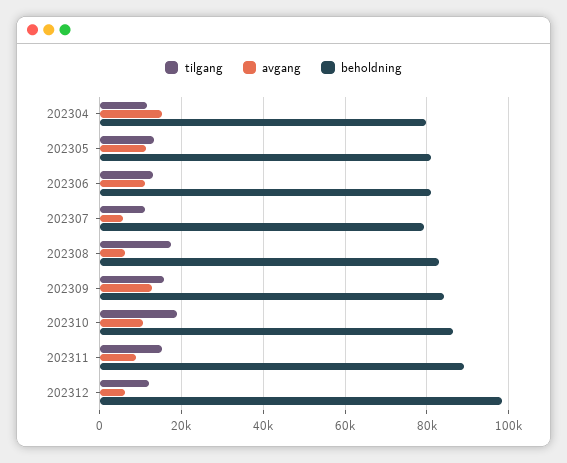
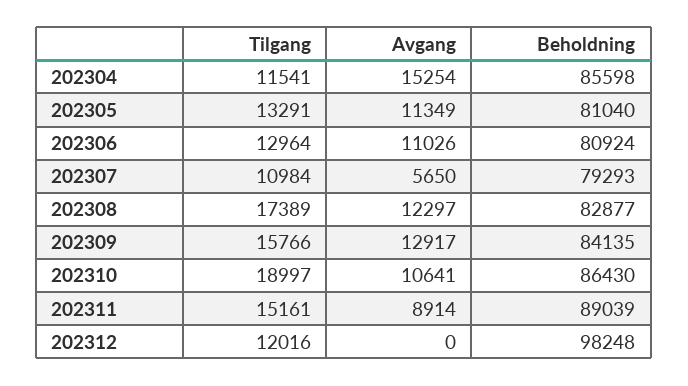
beholdning, 202304: 80000 -> 85598
avgang, 202308: 6000 -> 12297
avgang, 202312: 6000 -> 0

